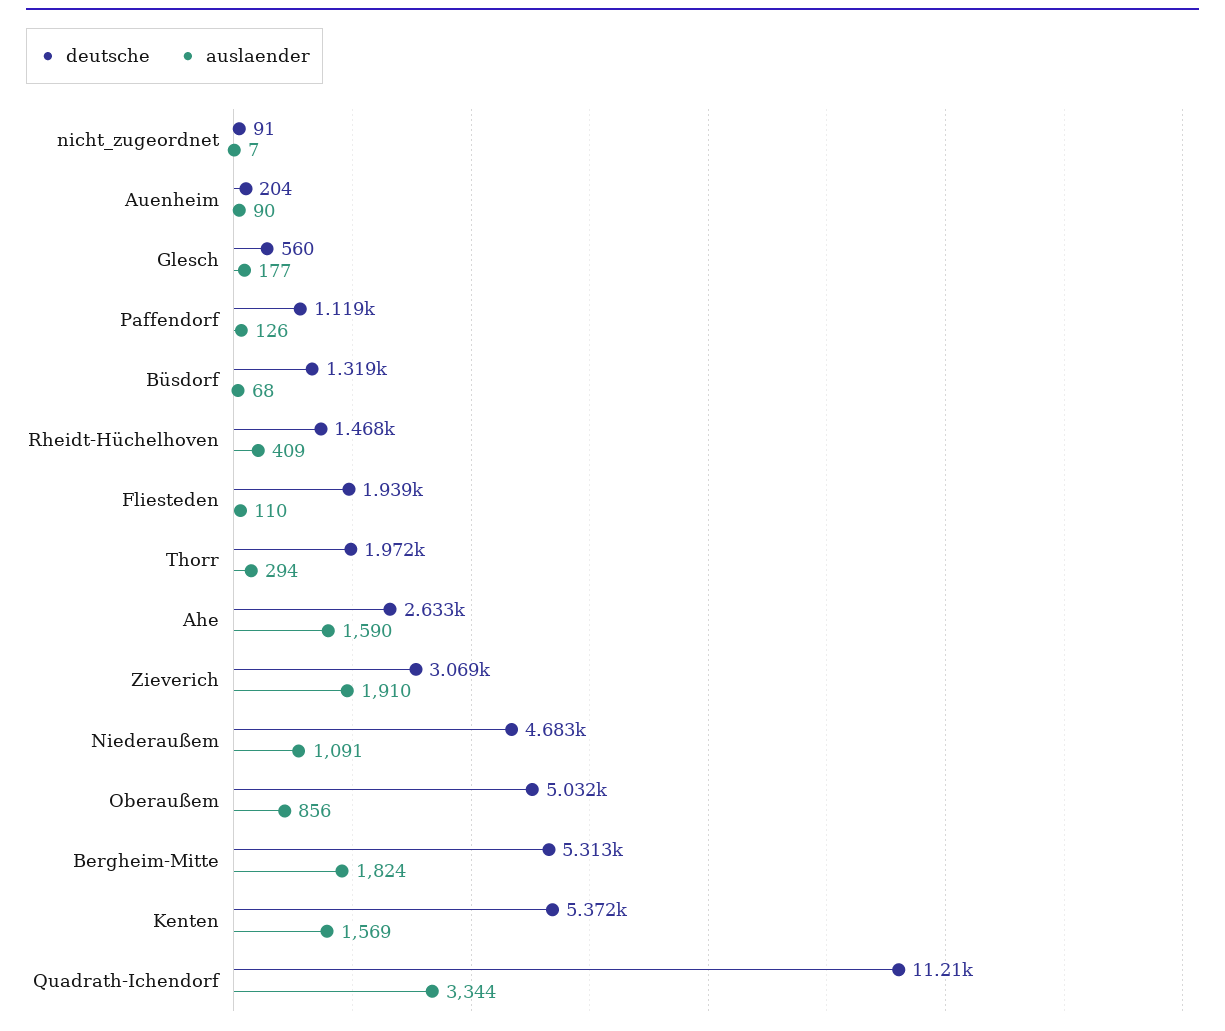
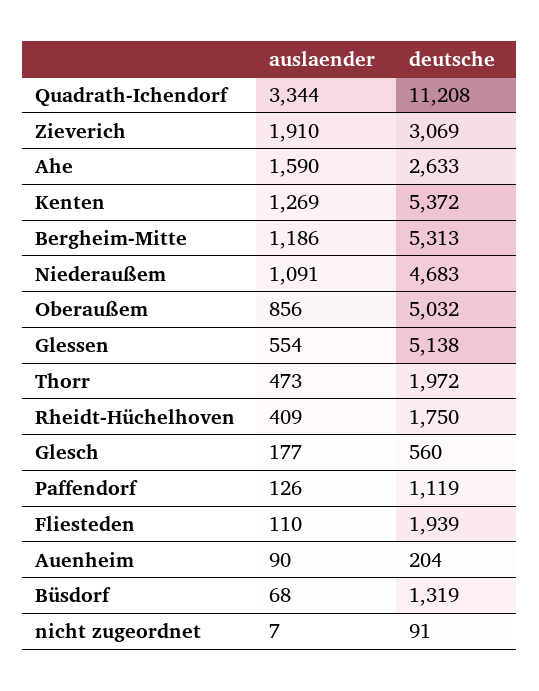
deutsche, Rheidt-Hüchelhoven: 1468 -> 1750
auslaender, Thorr: 294 -> 473
auslaender, Bergheim-Mitte: 1824 -> 1186
auslaender, Kenten: 1569 -> 1269
auslaender, Glessen: none -> 554
deutsche, Glessen: none -> 5138

